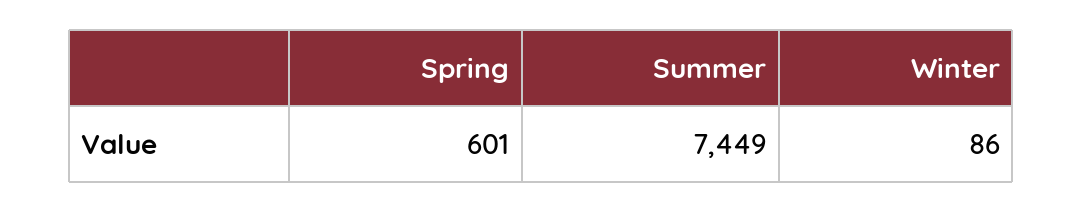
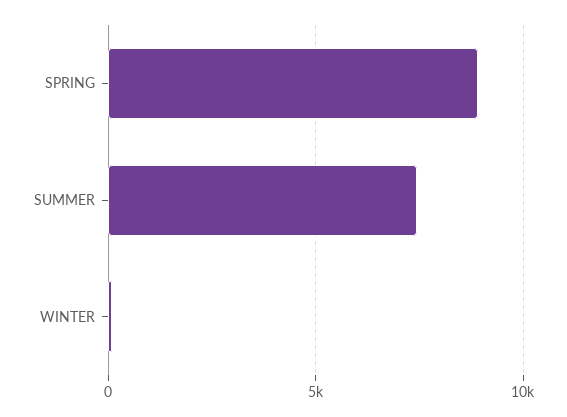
Spring: 601 -> 9000

